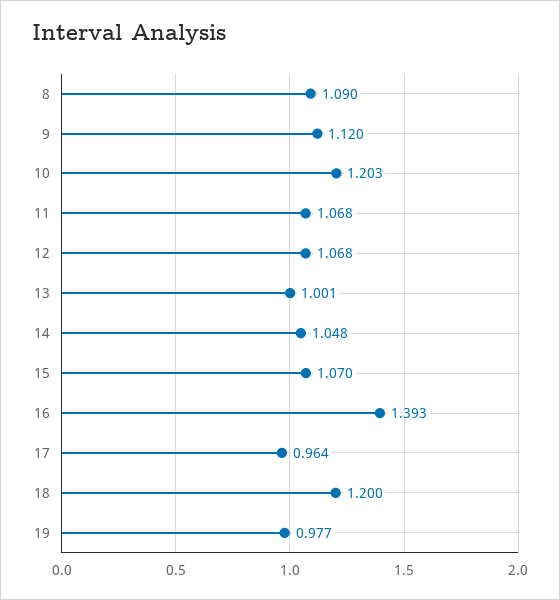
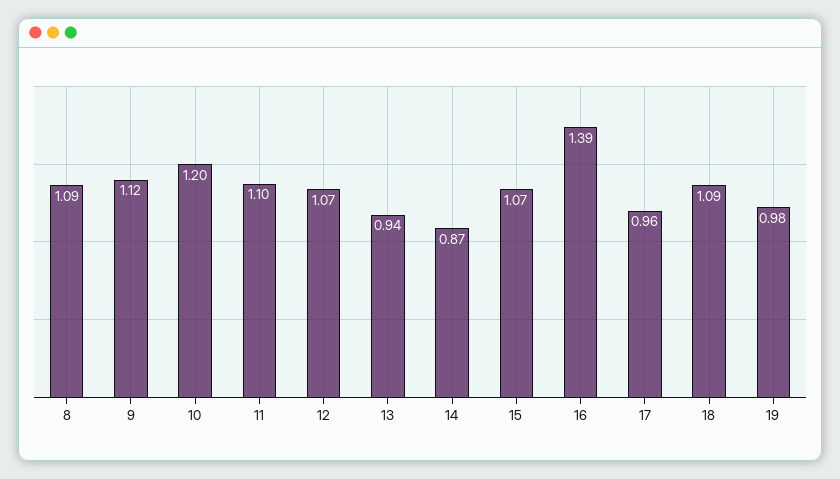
11: 1.068 -> 1.1
13: 1.001 -> 0.94
14: 1.048 -> 0.87
18: 1.2 -> 1.09

